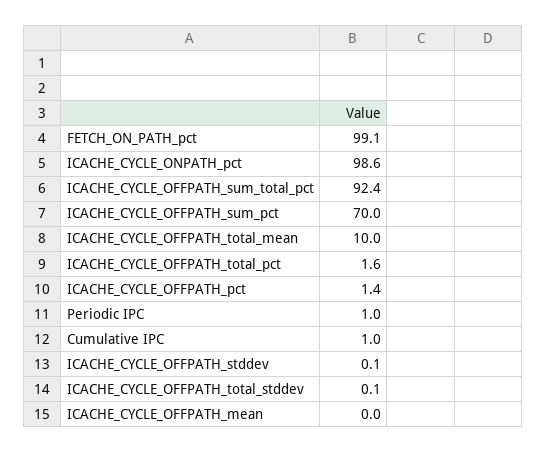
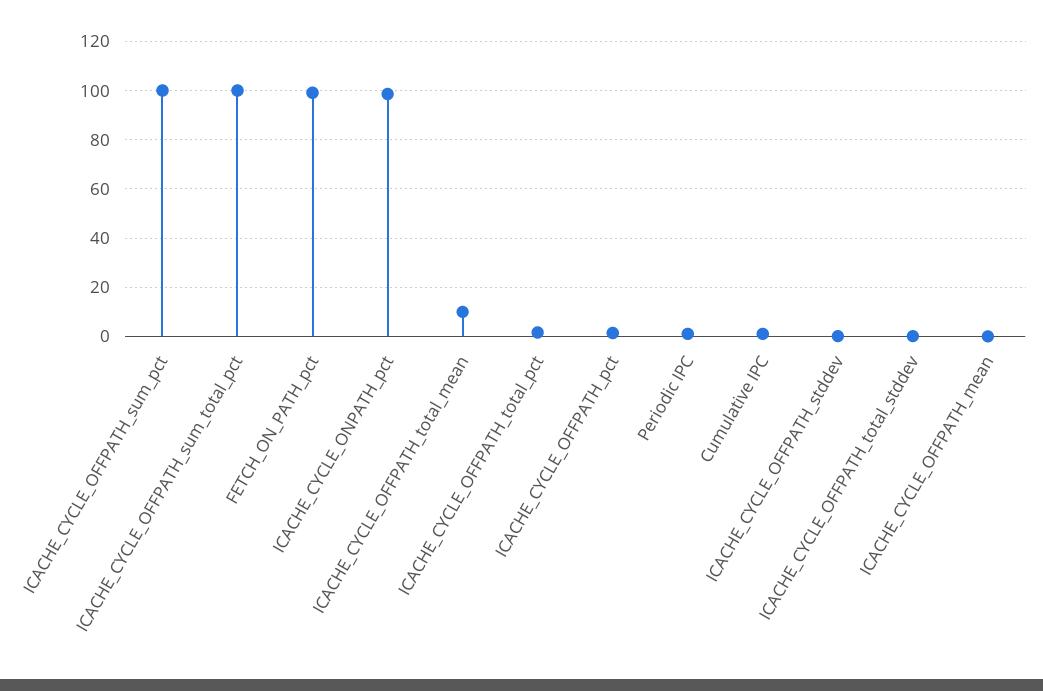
ICACHE_CYCLE_OFFPATH_sum_total_pct: 92.4 -> 100
ICACHE_CYCLE_OFFPATH_sum_pct: 70 -> 100

